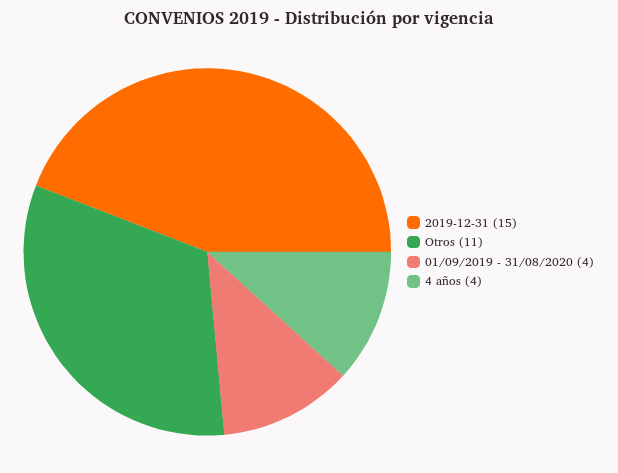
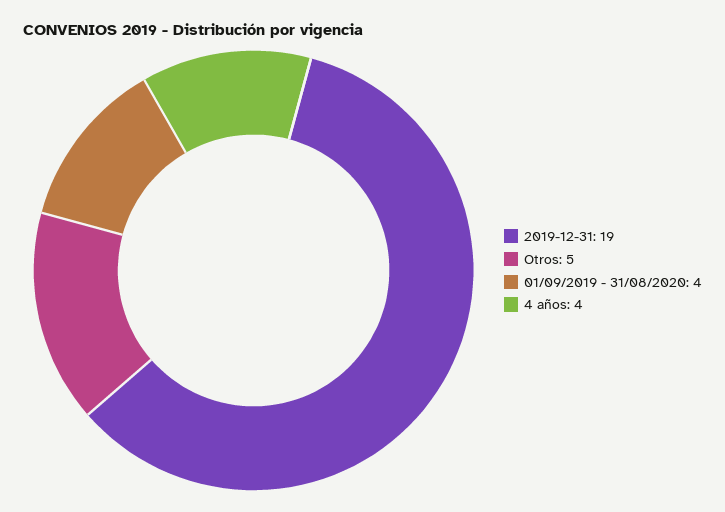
2019-12-31: 15 -> 19
Otros: 11 -> 5

